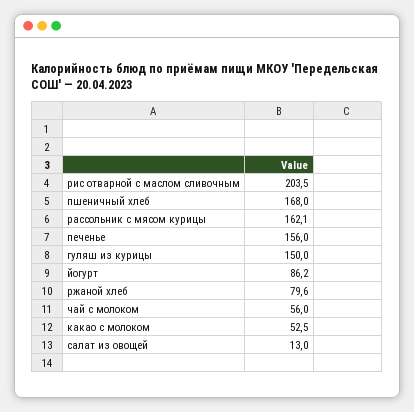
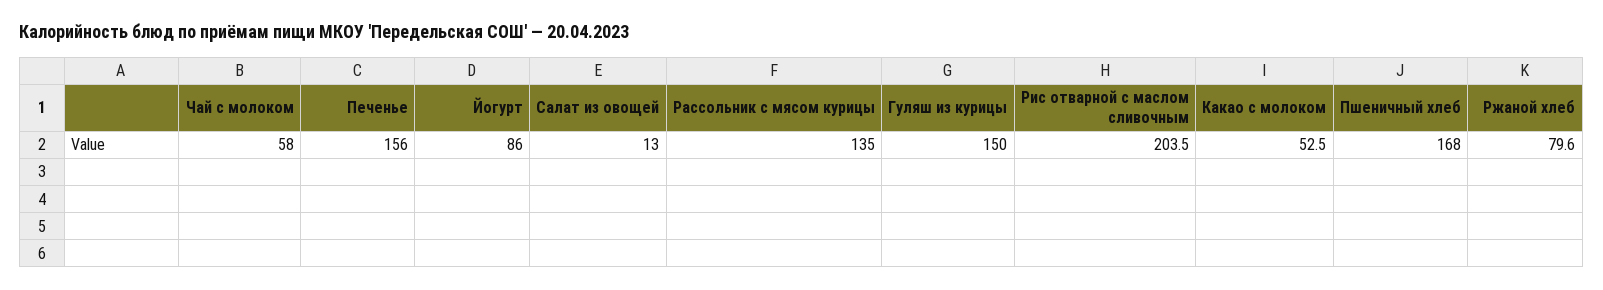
рассольник с мясом курицы: 162.1 -> 135
йогурт: 86.2 -> 86
чай с молоком: 56 -> 58

